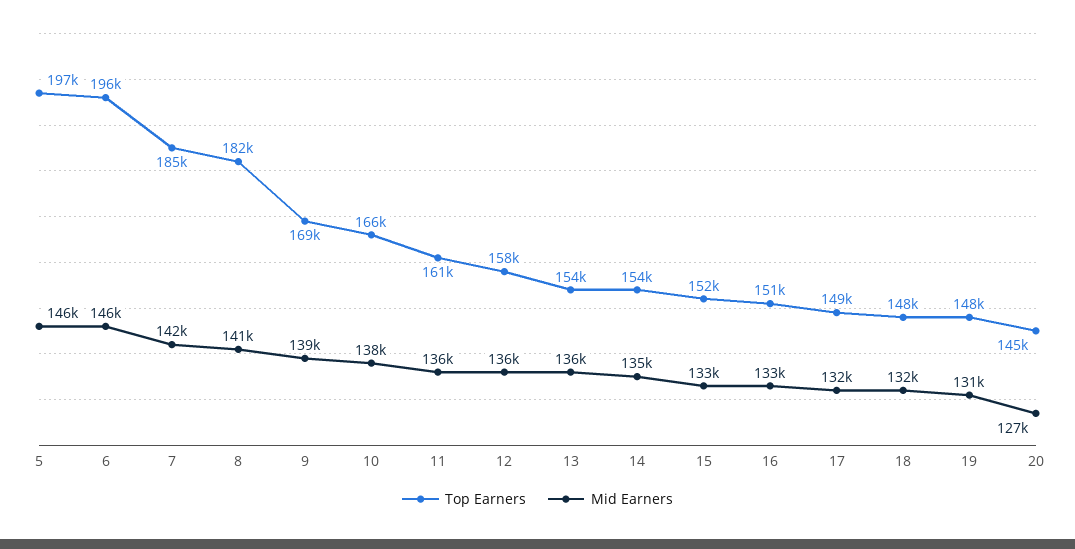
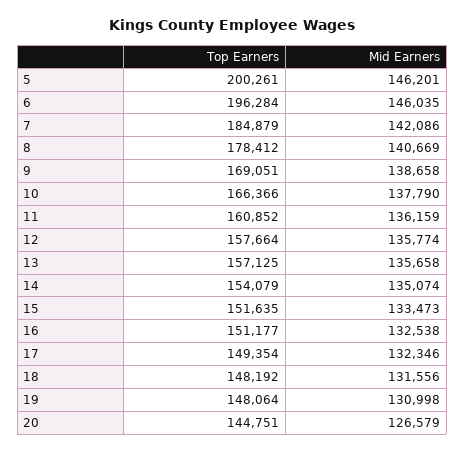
Top Earners, 5: 197000 -> 200261
Top Earners, 8: 182000 -> 178412
Top Earners, 13: 154000 -> 157125

